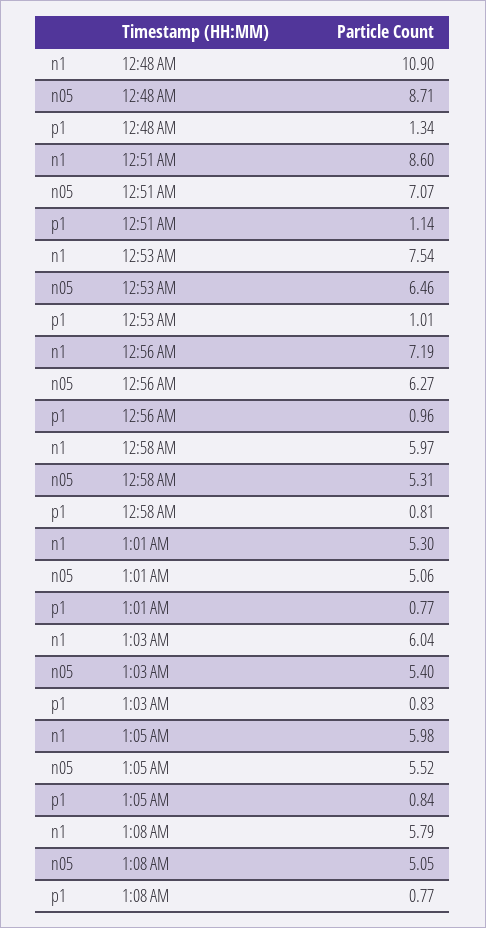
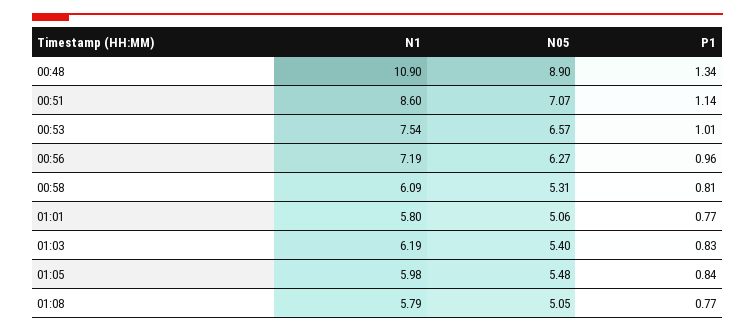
n05, 12:48 AM: 8.71 -> 8.9
n05, 12:53 AM: 6.46 -> 6.57
n1, 12:58 AM: 5.97 -> 6.09
n1, 1:01 AM: 5.3 -> 5.8
n1, 1:03 AM: 6.04 -> 6.19
n05, 1:05 AM: 5.52 -> 5.48

